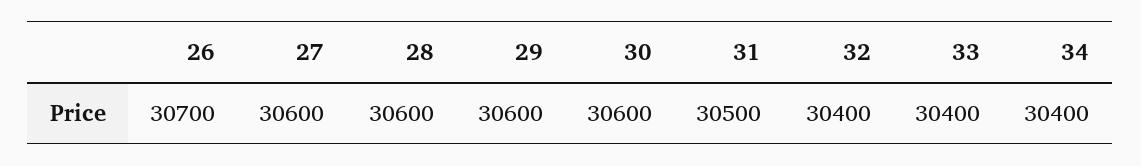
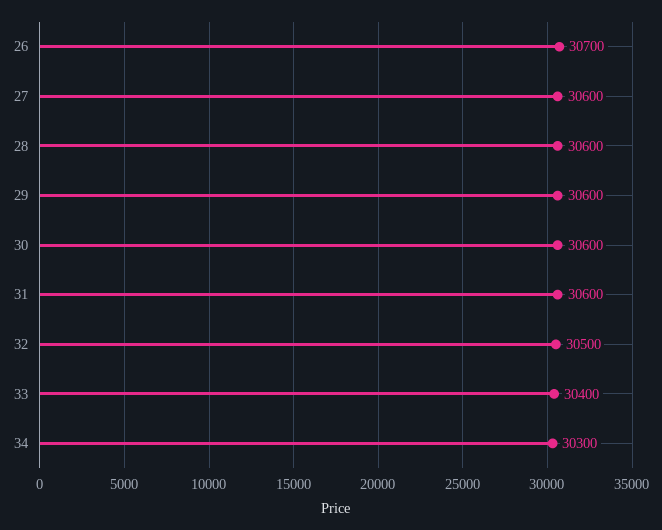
31: 30500 -> 30600
32: 30400 -> 30500
34: 30400 -> 30300

